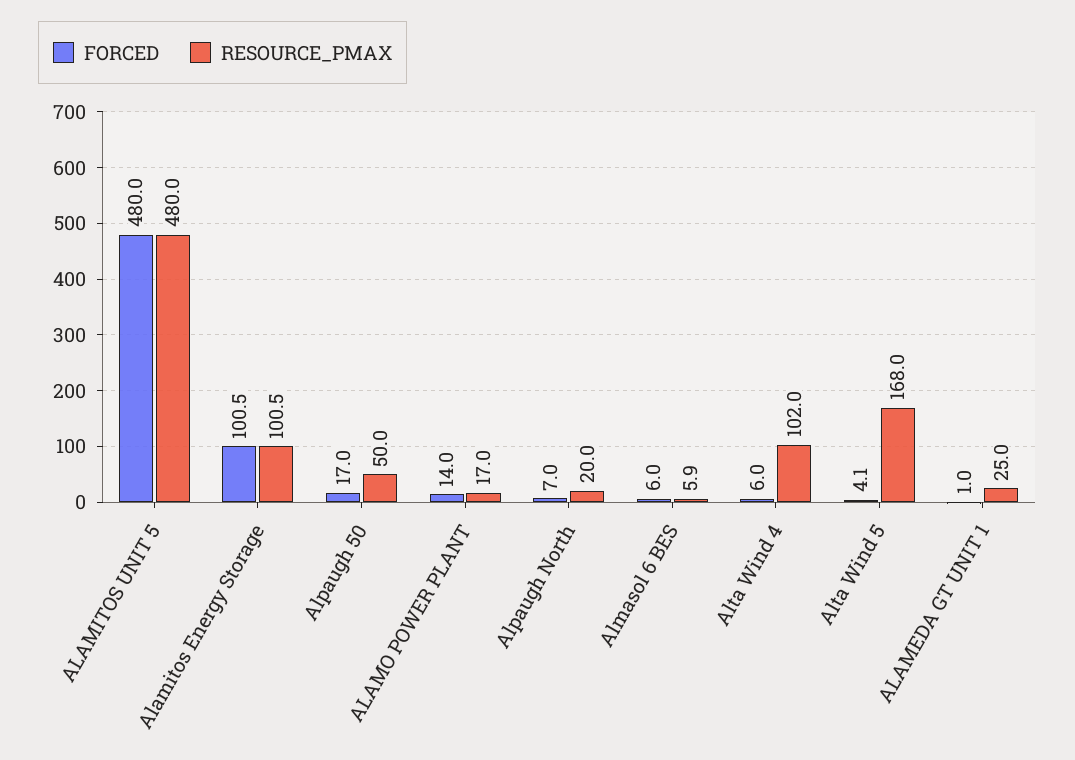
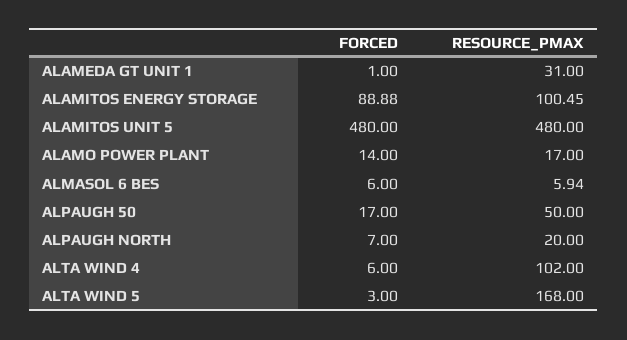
FORCED, Alamitos Energy Storage: 100.5 -> 88.88
FORCED, Alta Wind 5: 4.1 -> 3
RESOURCE_PMAX, ALAMEDA GT UNIT 1: 25 -> 31

